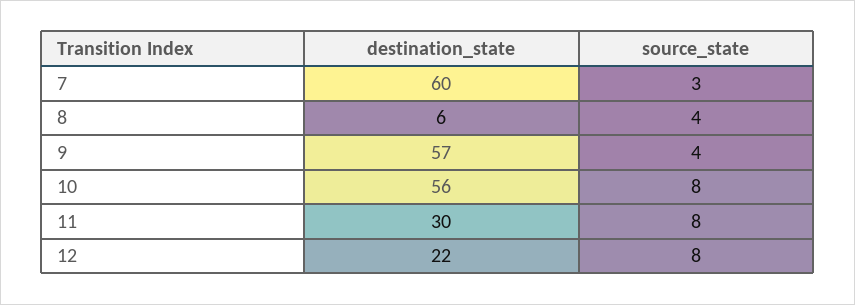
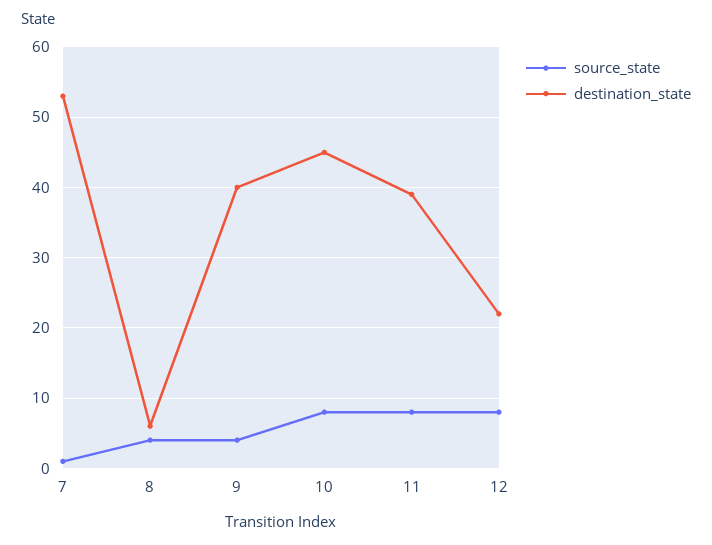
destination_state, 7: 60 -> 53
source_state, 7: 3 -> 1
destination_state, 9: 57 -> 40
destination_state, 10: 56 -> 45
destination_state, 11: 30 -> 39

